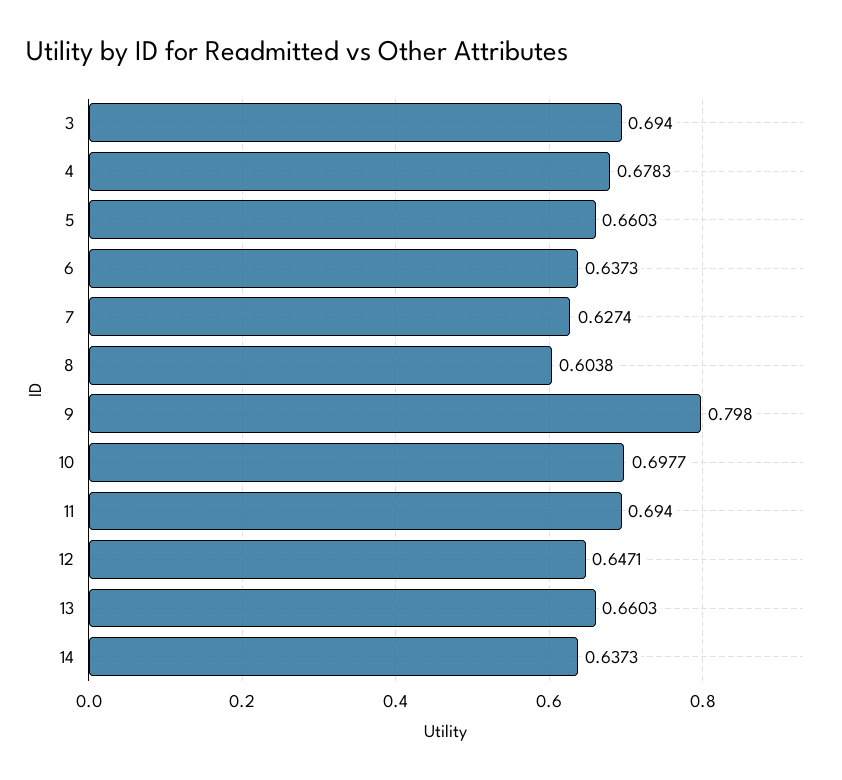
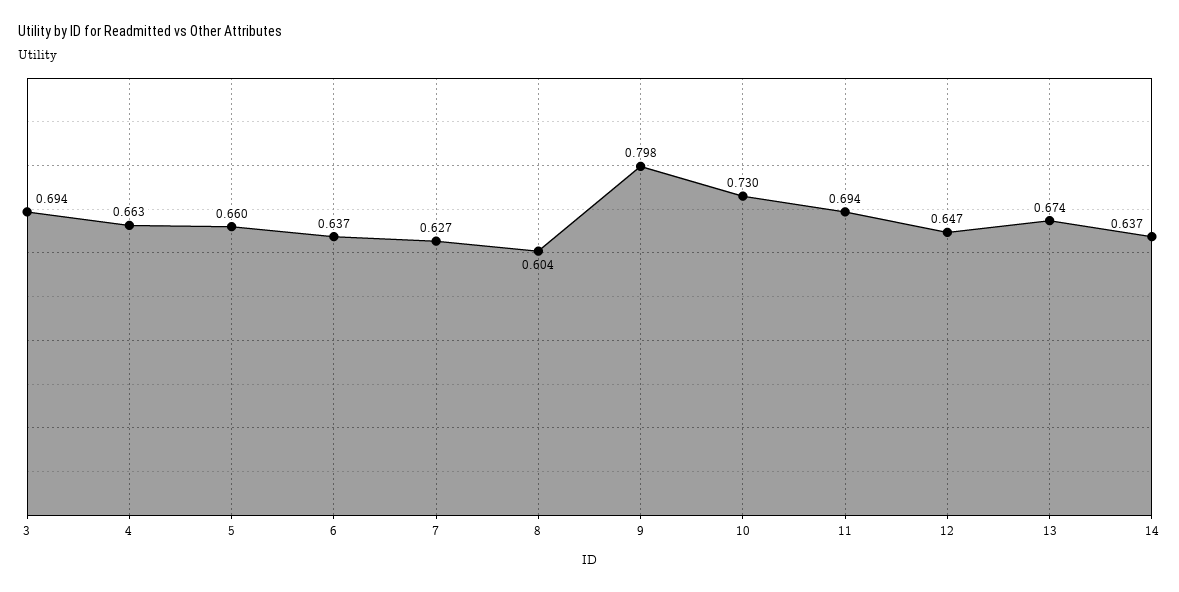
4: 0.6783 -> 0.663
10: 0.6977 -> 0.73
13: 0.6603 -> 0.674

